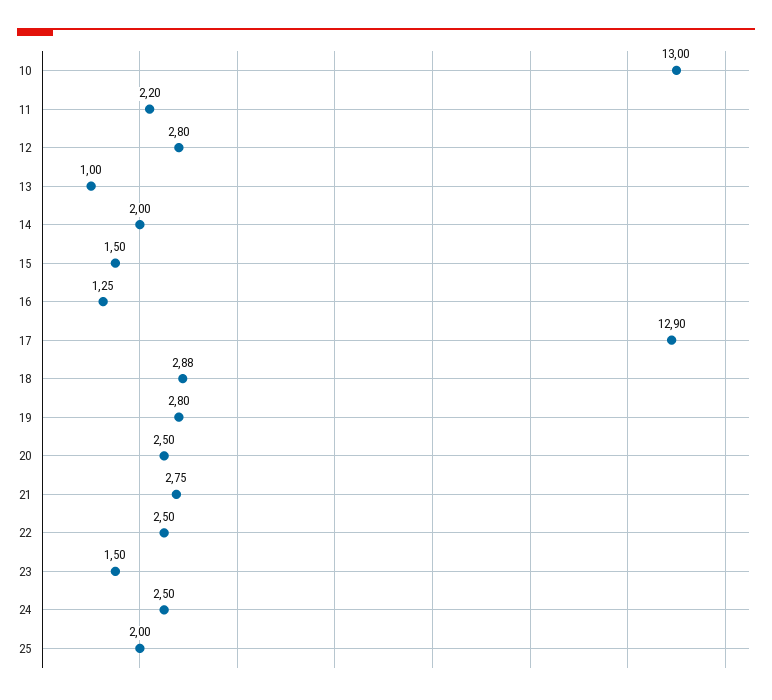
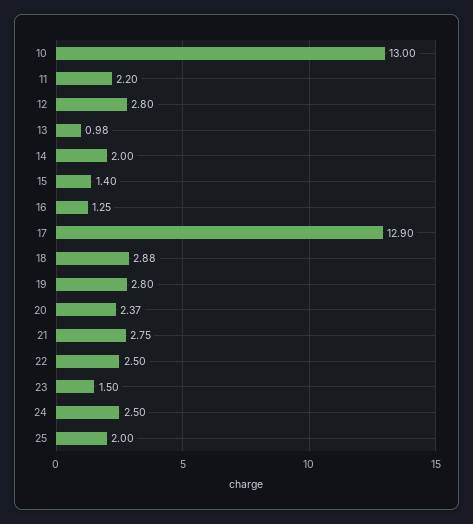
13: 1 -> 0.98
15: 1.5 -> 1.4
20: 2.5 -> 2.37

